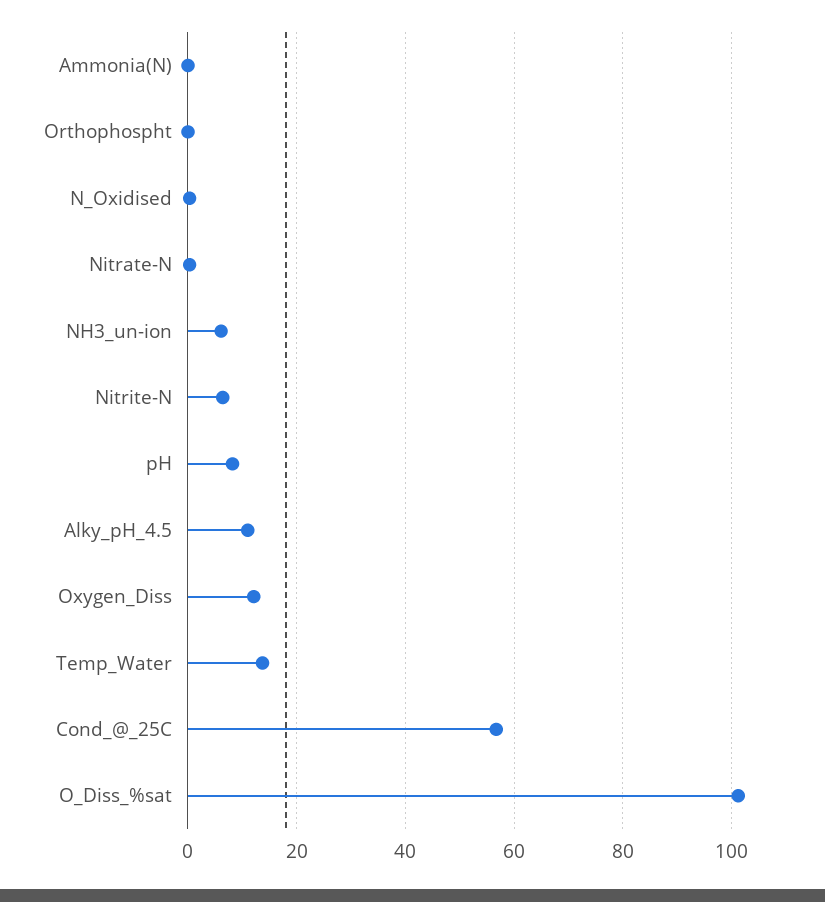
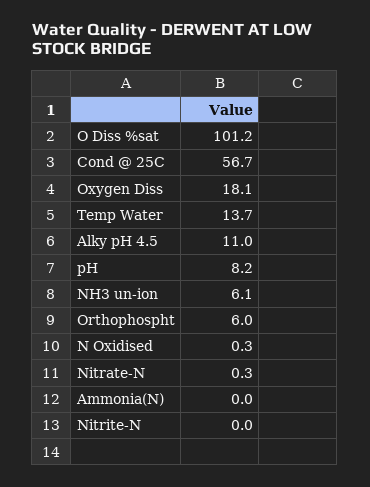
Orthophospht: 0 -> 6
Nitrite-N: 6 -> 0
Oxygen_Diss: 12 -> 18.1

